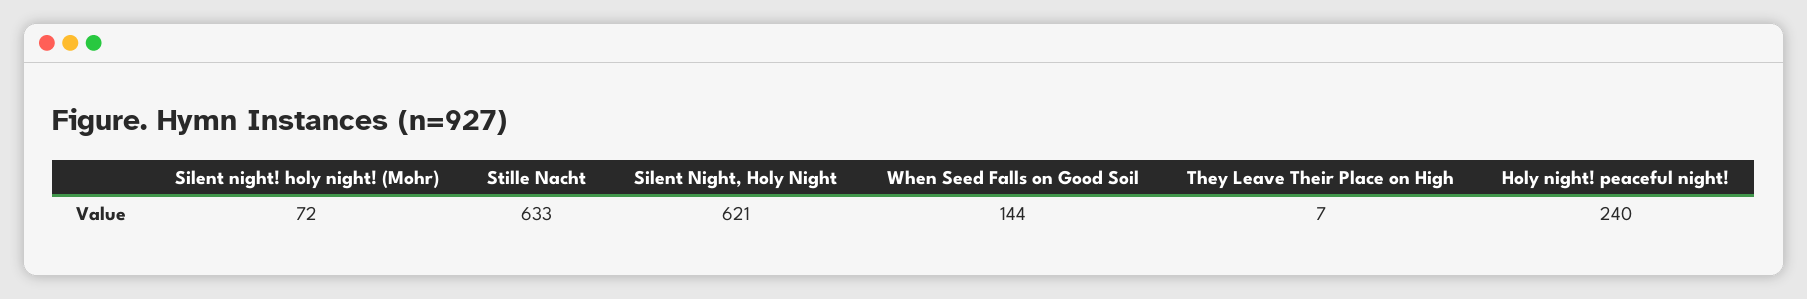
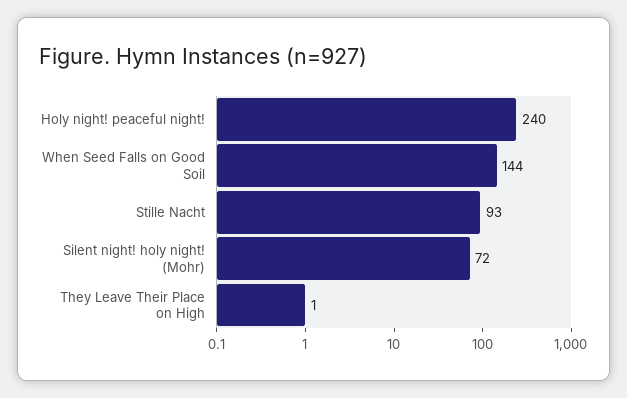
Stille Nacht: 633 -> 93
Silent Night, Holy Night: 621 -> none
They Leave Their Place on High: 7 -> 1

